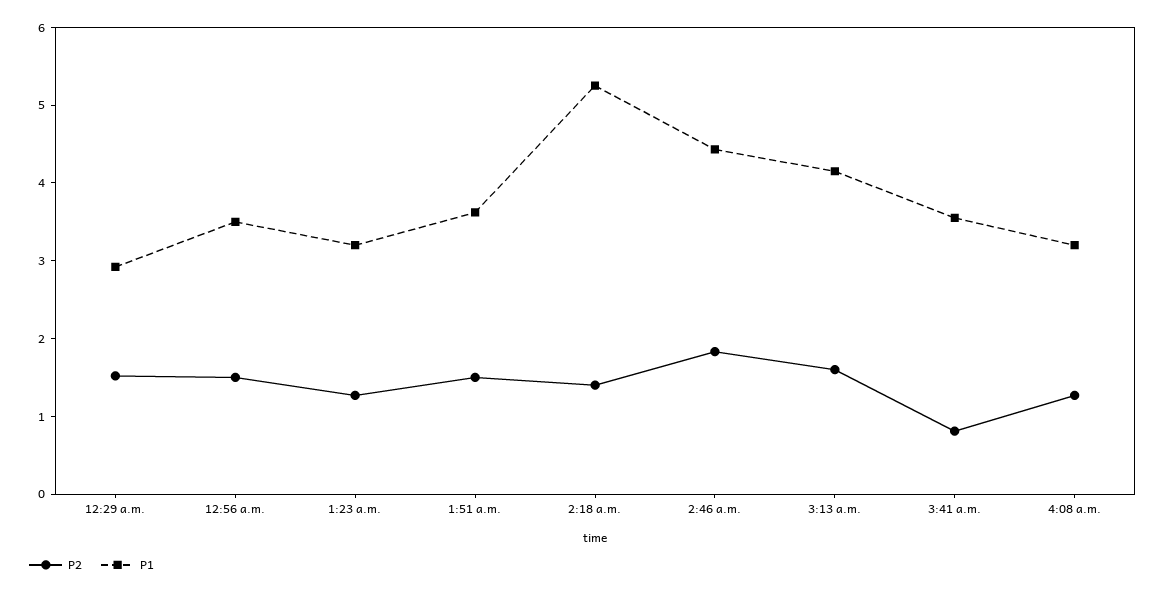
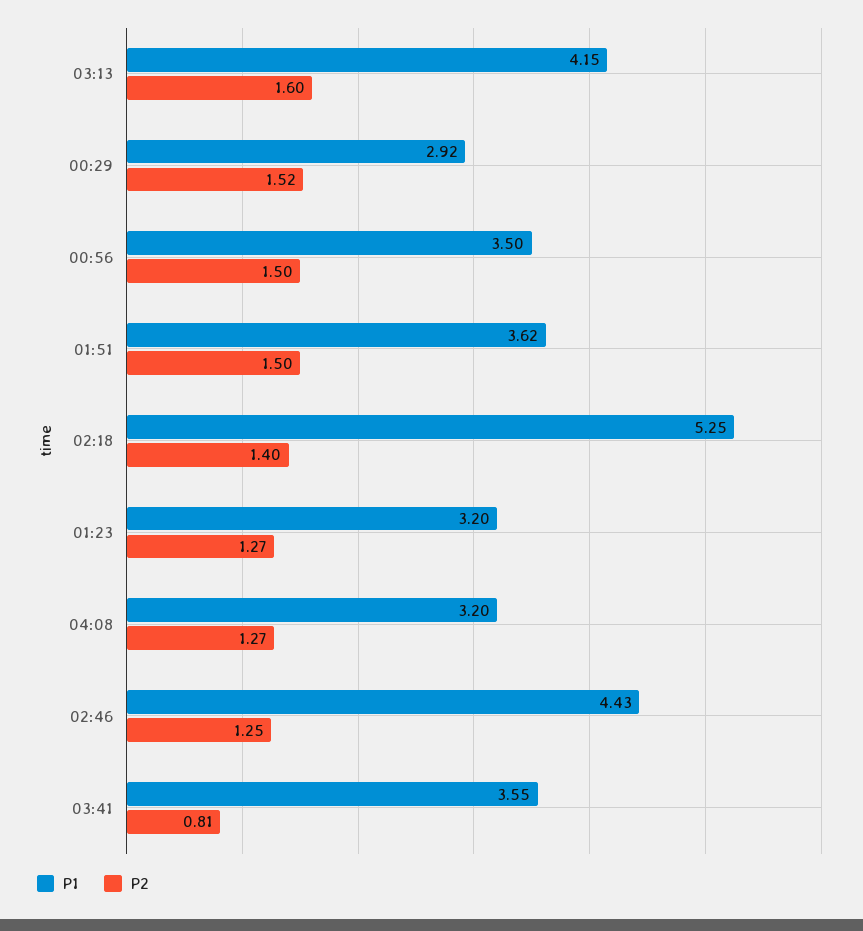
P2, 2:46 a.m.: 1.8 -> 1.25

